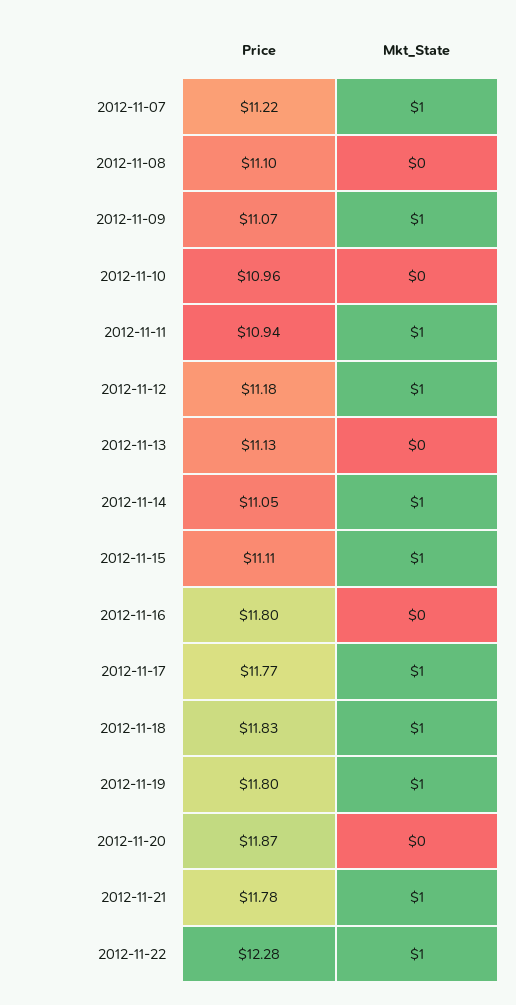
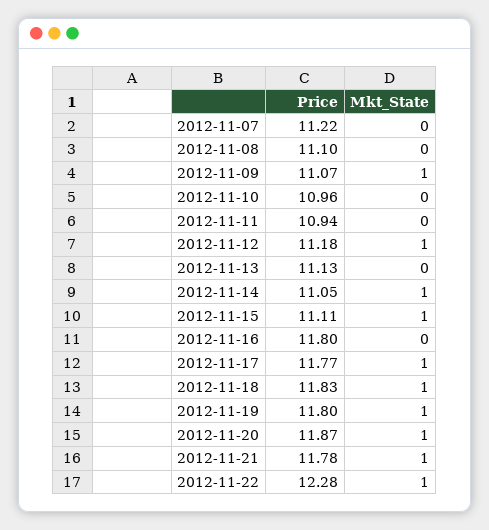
Mkt_State, 2012-11-07: 1 -> 0
Mkt_State, 2012-11-11: 1 -> 0
Mkt_State, 2012-11-20: 0 -> 1

